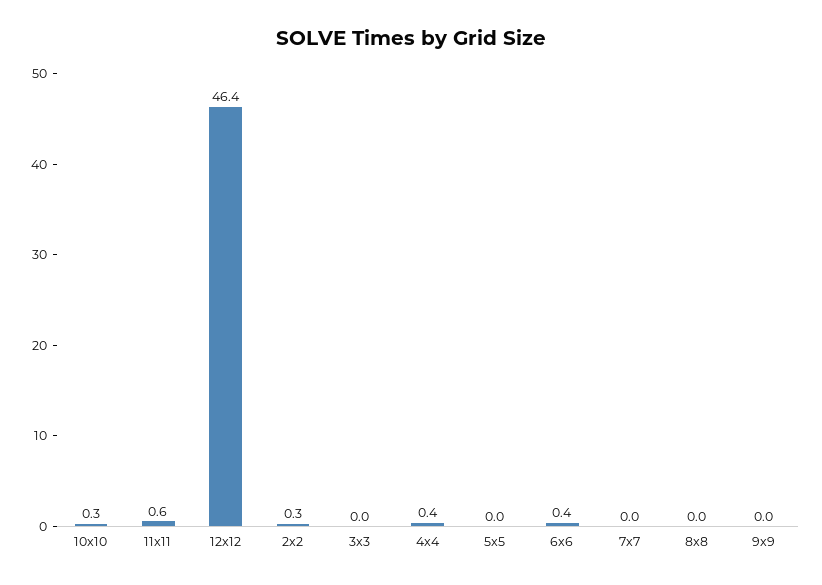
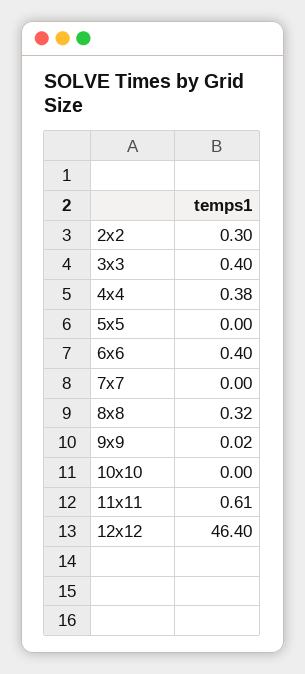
10x10: 0.3 -> 0
3x3: 0 -> 0.4
8x8: 0 -> 0.32

